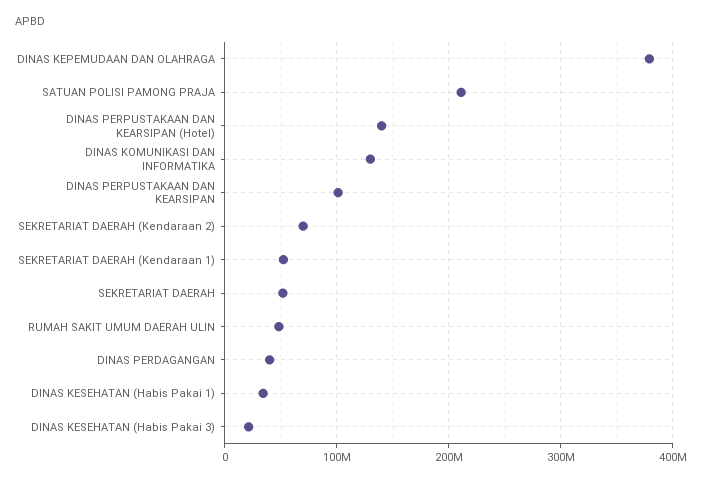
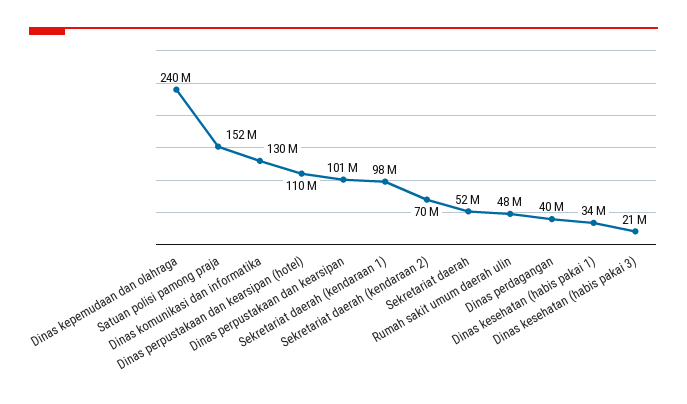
DINAS KEPEMUDAAN DAN OLAHRAGA: 380000000 -> 240000000
SATUAN POLISI PAMONG PRAJA: 210000000 -> 152000000
DINAS PERPUSTAKAAN DAN KEARSIPAN (Hotel): 140000000 -> 110000000
SEKRETARIAT DAERAH (Kendaraan 1): 50000000 -> 98000000

